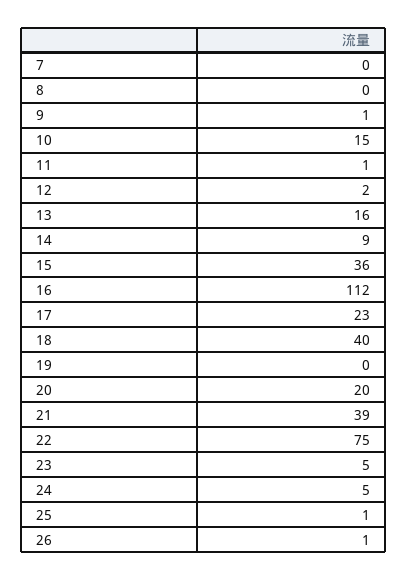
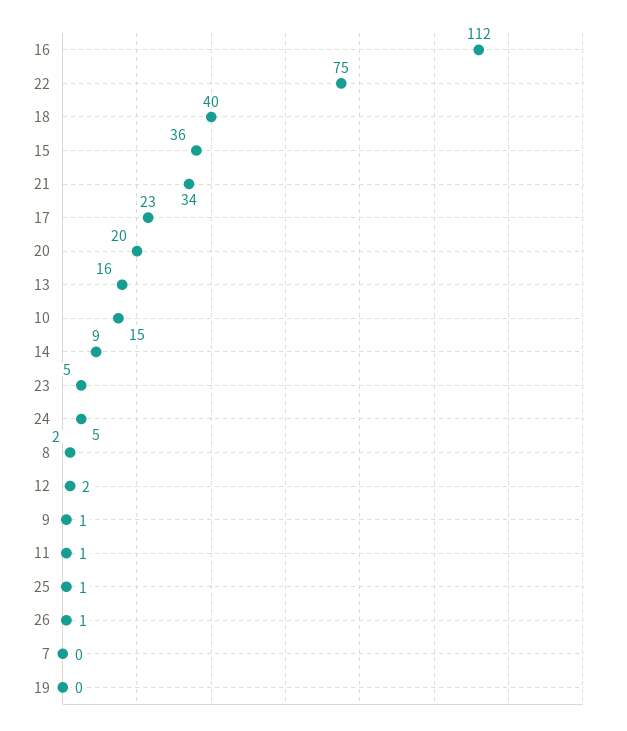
8: 0 -> 2
21: 39 -> 34

